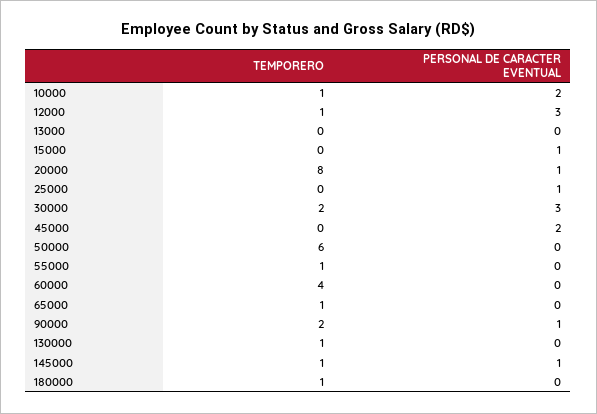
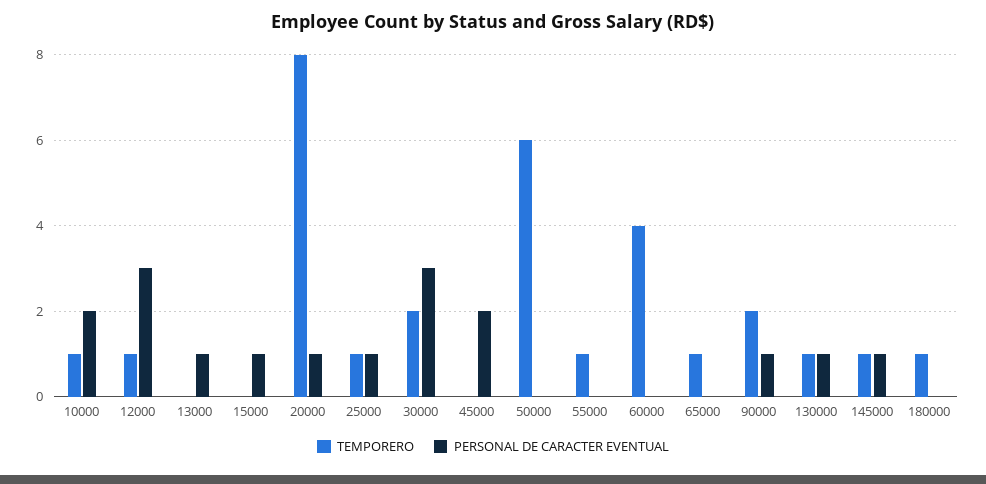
PERSONAL DE CARACTER EVENTUAL, 13000: 0 -> 1
TEMPORERO, 25000: 0 -> 1
PERSONAL DE CARACTER EVENTUAL, 130000: 0 -> 1

